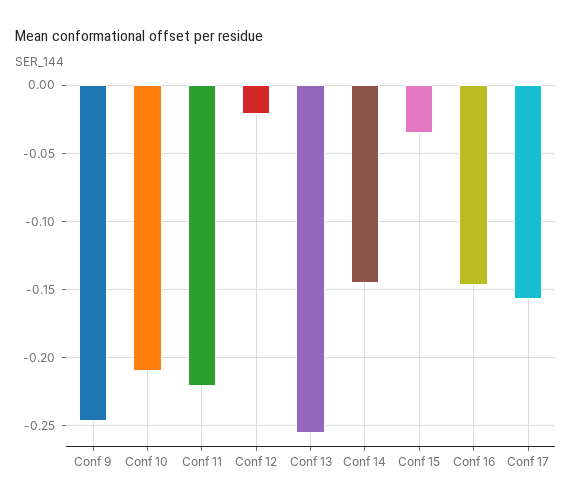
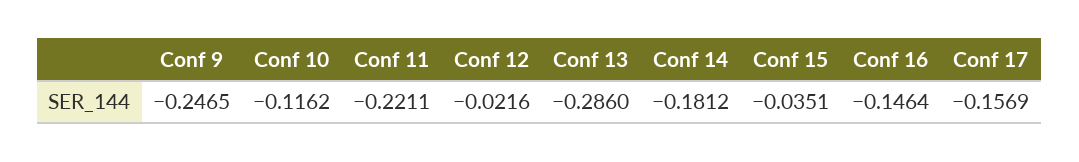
Conf 10: -0.21 -> -0.1162
Conf 13: -0.255 -> -0.286
Conf 14: -0.145 -> -0.1812

